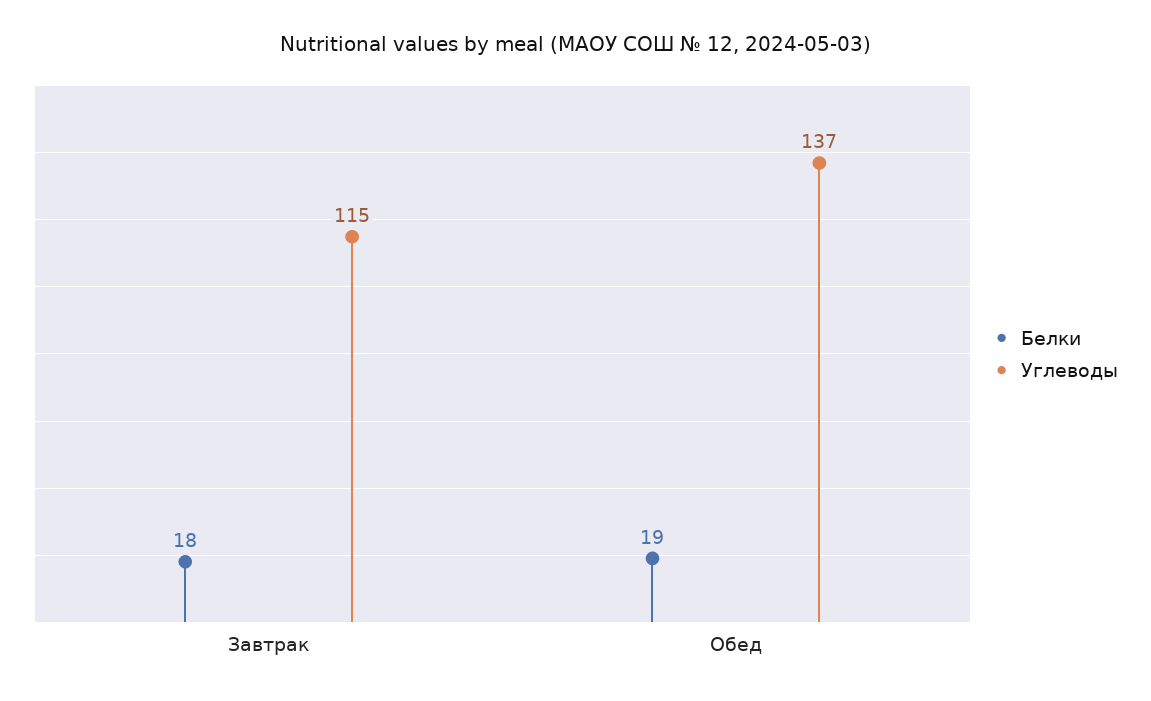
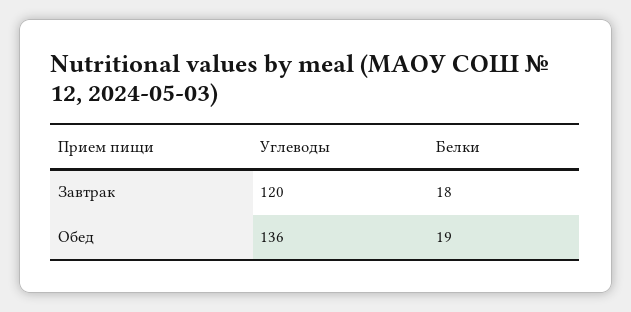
Углеводы, Завтрак: 115 -> 120
Углеводы, Обед: 137 -> 136

